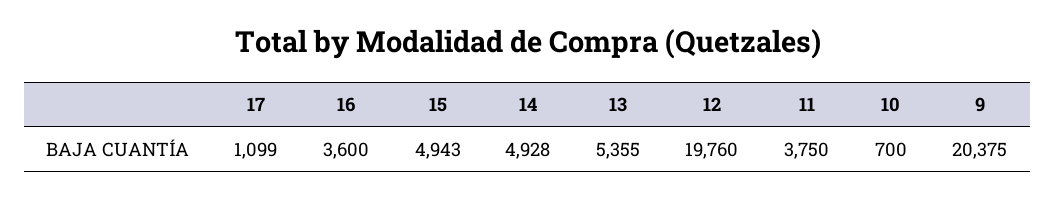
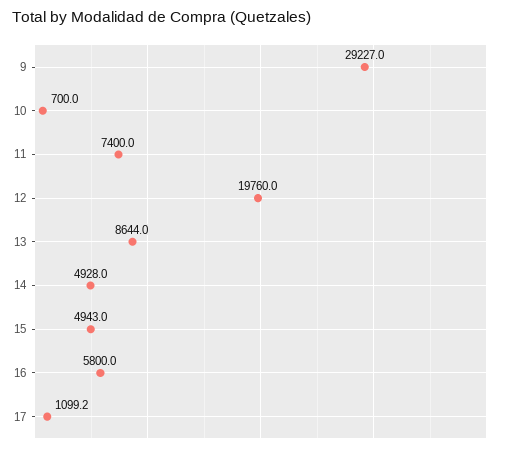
16: 3600 -> 5800
13: 5355 -> 8644
11: 3750 -> 7400
9: 20375 -> 29227

